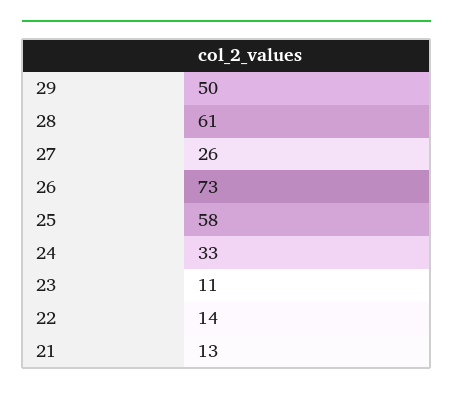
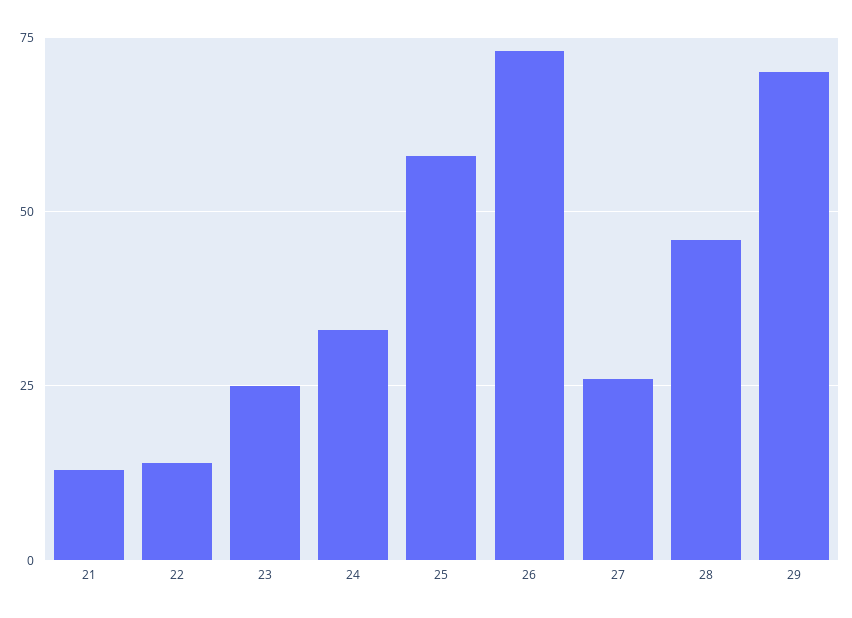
29: 50 -> 70
28: 61 -> 45
23: 11 -> 25

